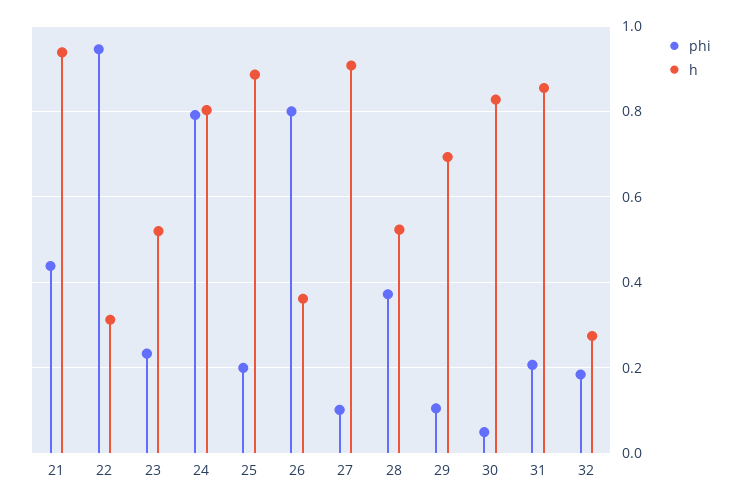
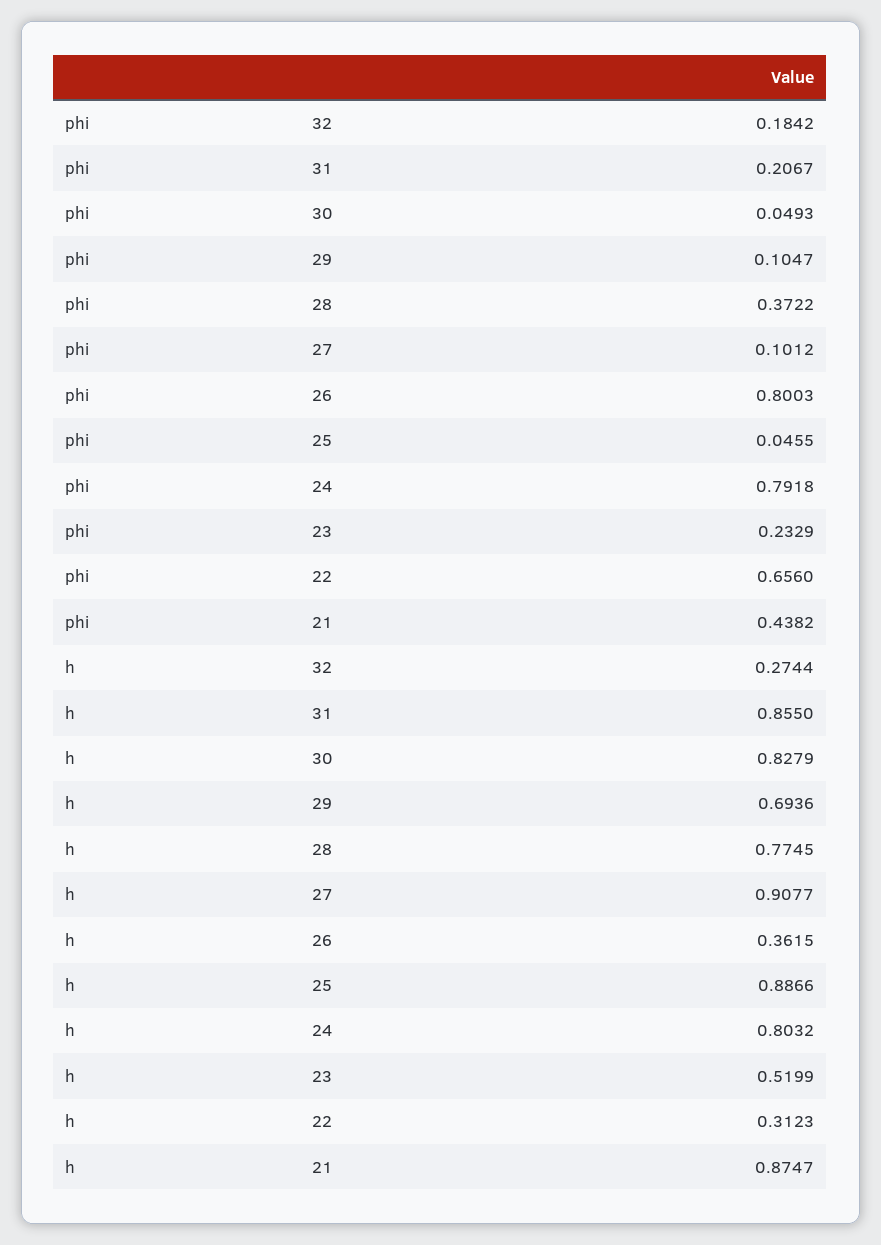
h, 21: 0.94 -> 0.8747
phi, 22: 0.94 -> 0.656
phi, 25: 0.2 -> 0.0455
h, 28: 0.52 -> 0.7745

